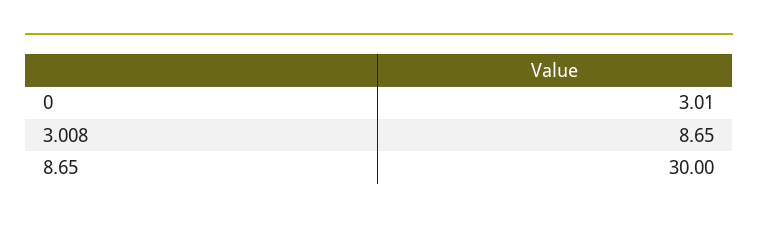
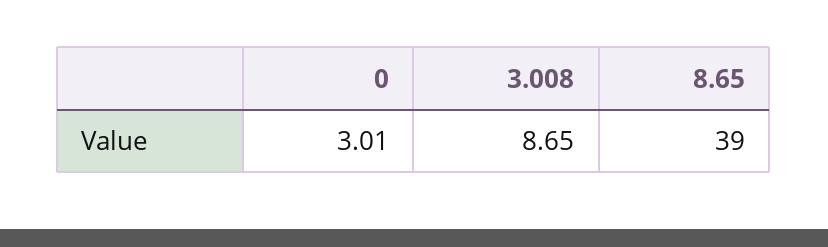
8.65: 30 -> 39

